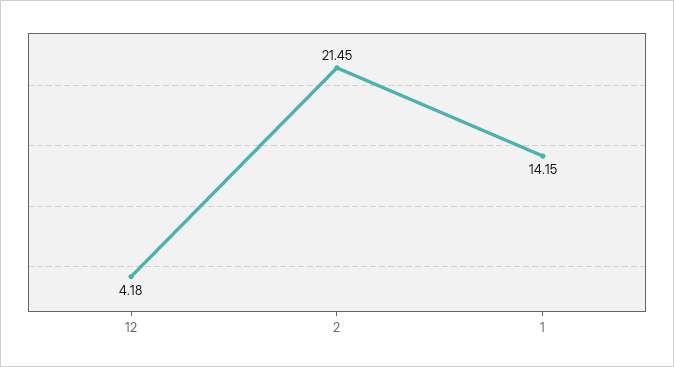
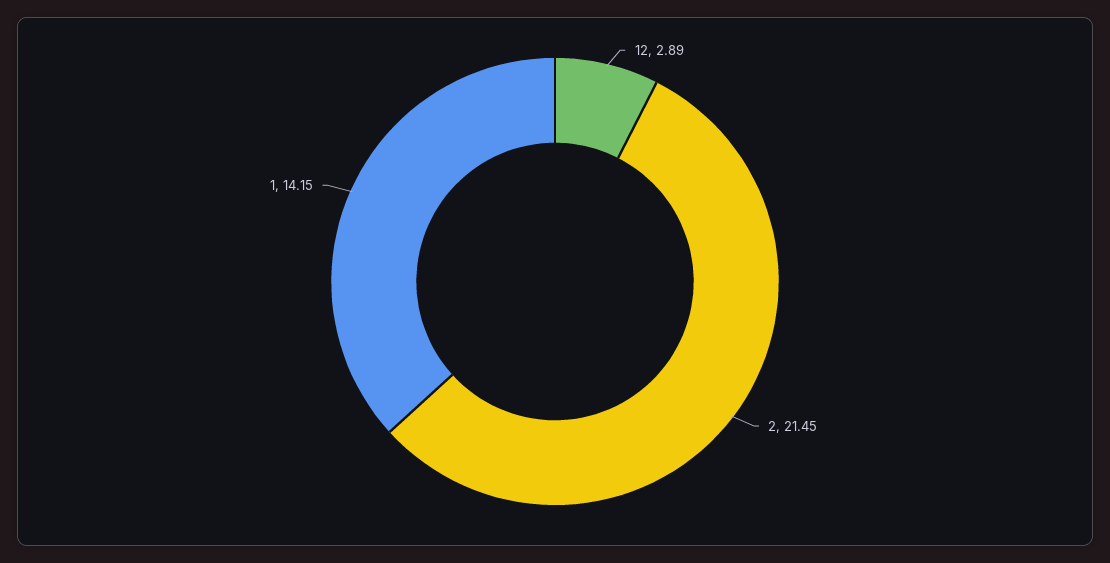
12: 4.18 -> 2.89

